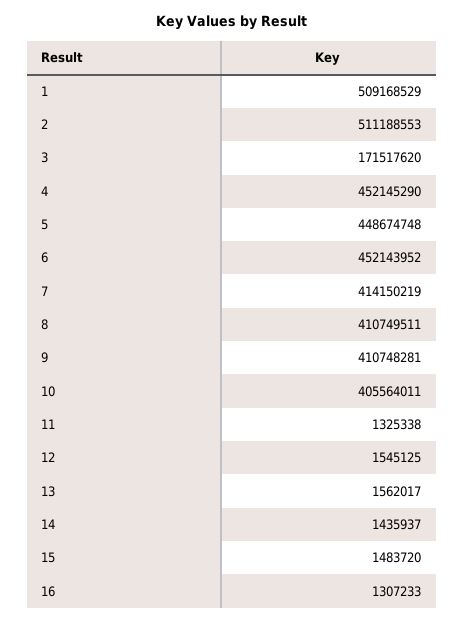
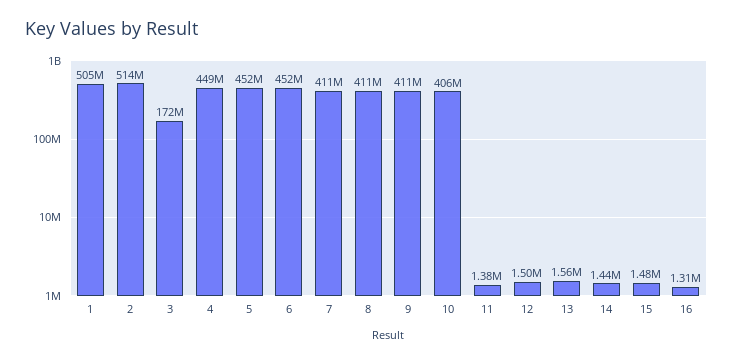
1: 509168529 -> 505000000
2: 511188553 -> 514000000
4: 452145290 -> 449000000
5: 448674748 -> 452000000
7: 414150219 -> 411000000
11: 1325338 -> 1380000
12: 1545125 -> 1500000

